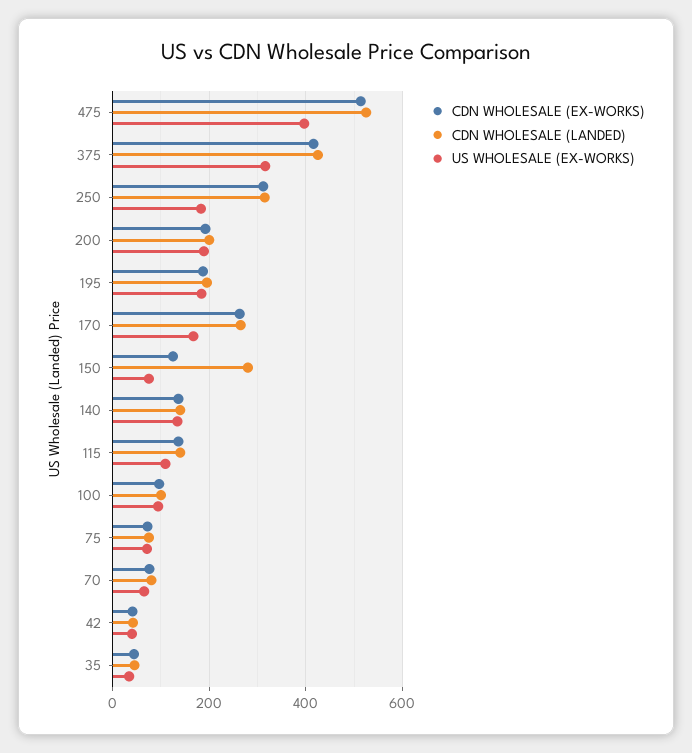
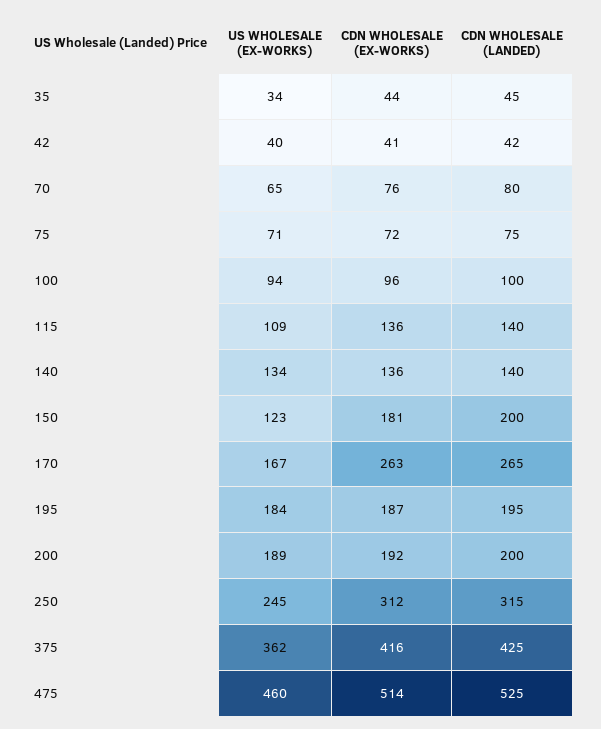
US WHOLESALE (EX-WORKS), 475: 400 -> 460
US WHOLESALE (EX-WORKS), 375: 320 -> 362
US WHOLESALE (EX-WORKS), 250: 180 -> 245
CDN WHOLESALE (EX-WORKS), 150: 120 -> 181
CDN WHOLESALE (LANDED), 150: 280 -> 200
US WHOLESALE (EX-WORKS), 150: 80 -> 123

